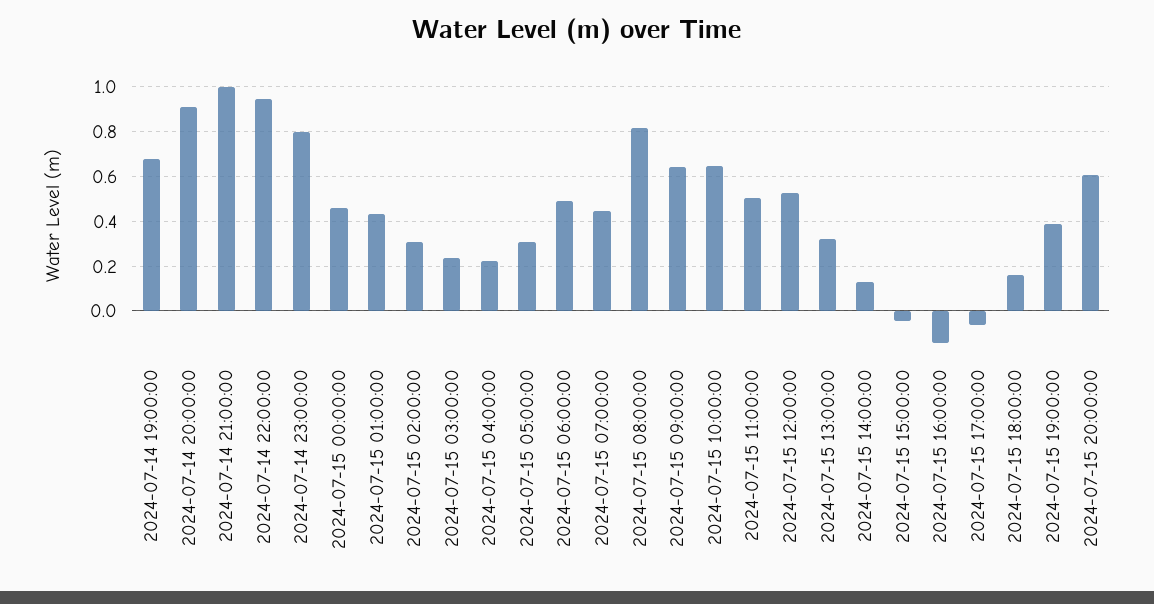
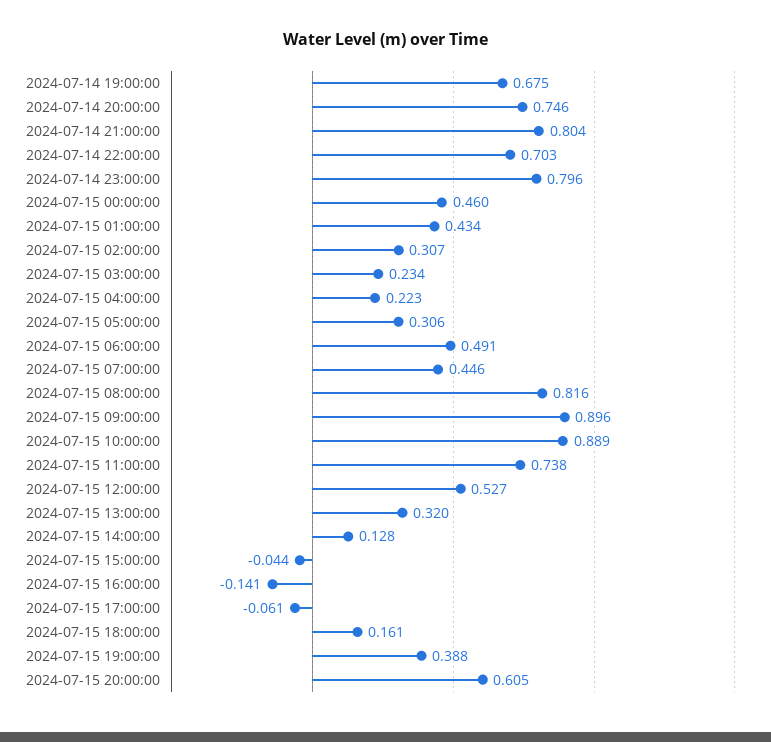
2024-07-14 20:00:00: 0.9 -> 0.746
2024-07-14 21:00:00: 1 -> 0.804
2024-07-14 22:00:00: 0.95 -> 0.703
2024-07-15 09:00:00: 0.65 -> 0.896
2024-07-15 10:00:00: 0.65 -> 0.889
2024-07-15 11:00:00: 0.5 -> 0.738

